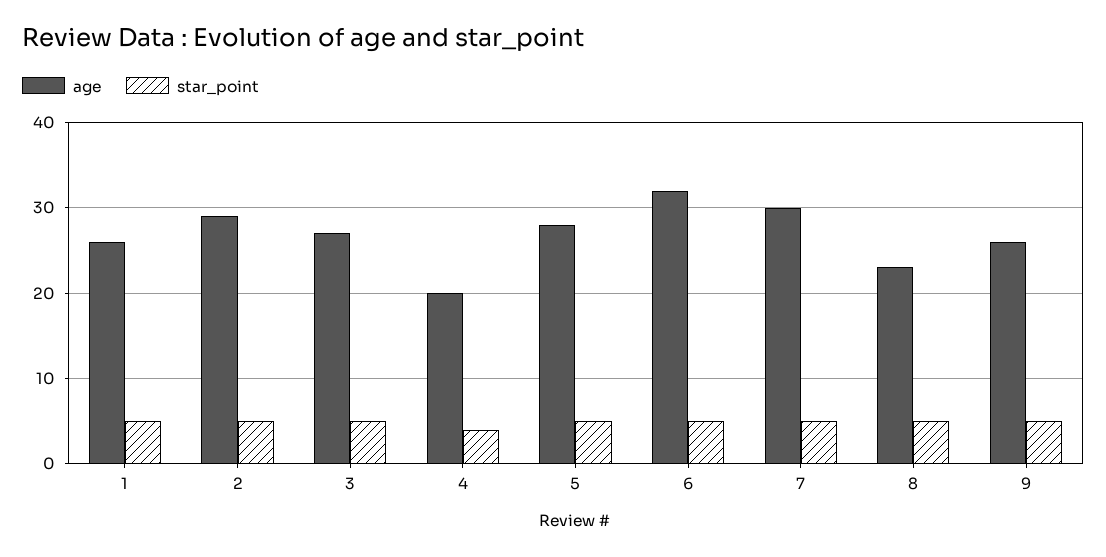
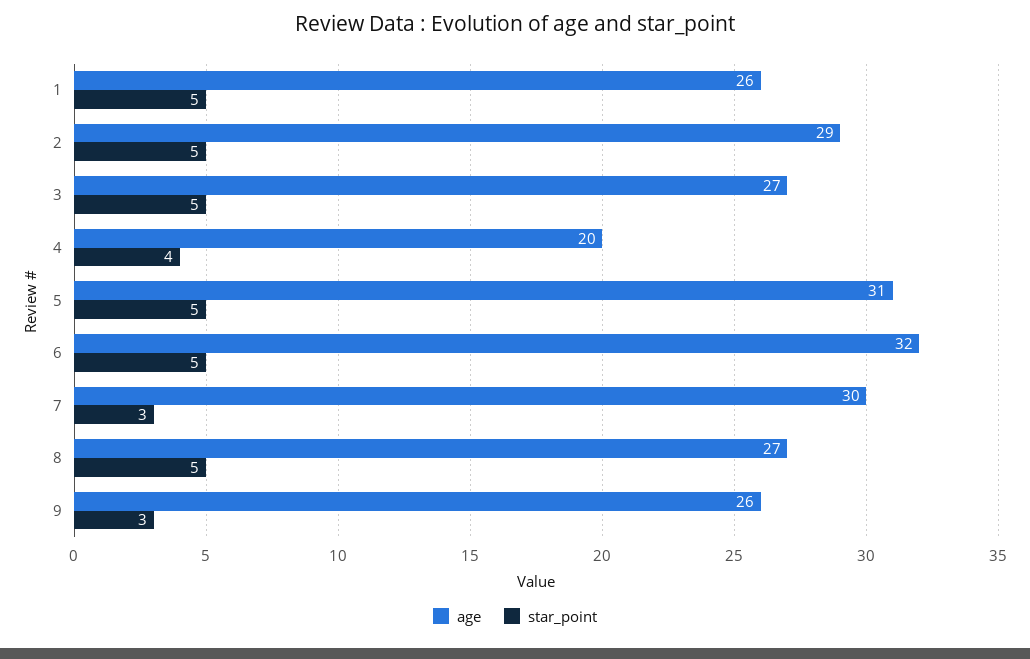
age, 5: 28 -> 31
star_point, 7: 5 -> 3
age, 8: 23 -> 27
star_point, 9: 5 -> 3

